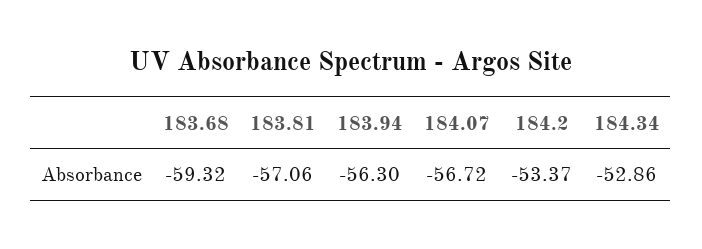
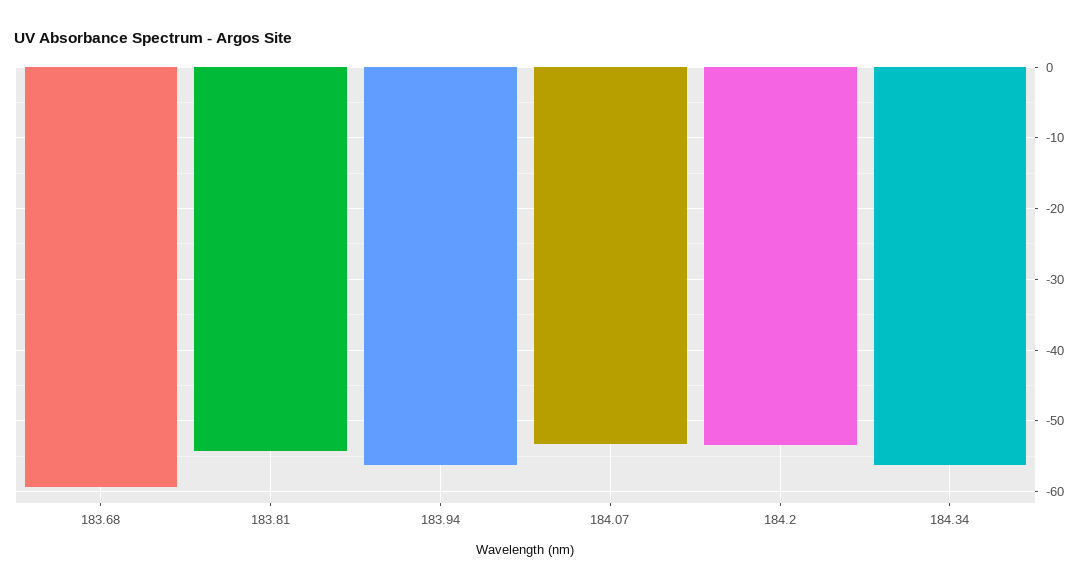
183.81: -57.06 -> -54
184.07: -56.72 -> -53
184.34: -52.86 -> -56

